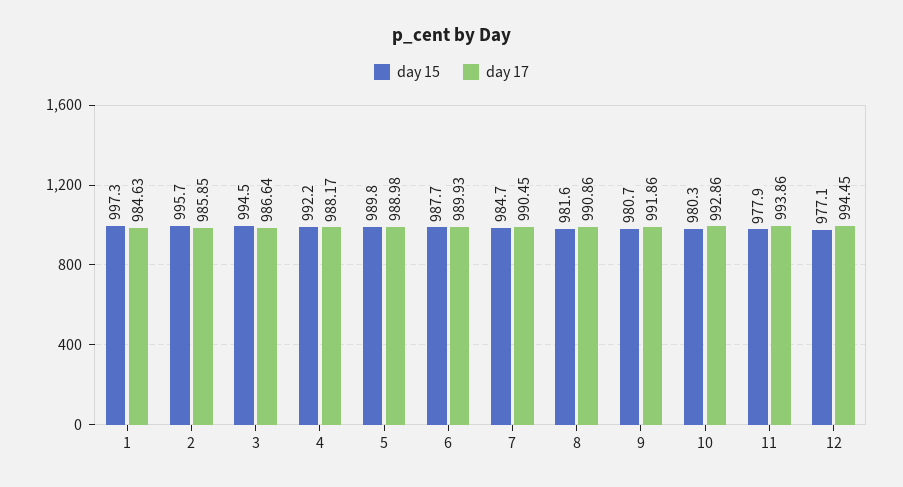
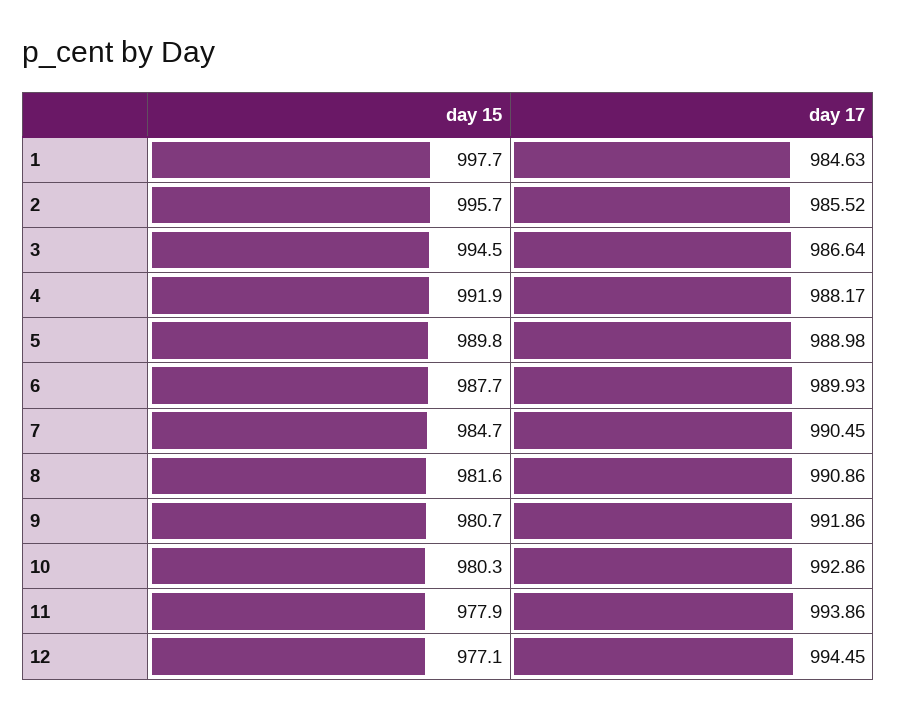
day 15, 1: 997.3 -> 997.7
day 17, 2: 985.85 -> 985.52
day 15, 4: 992.2 -> 991.9

